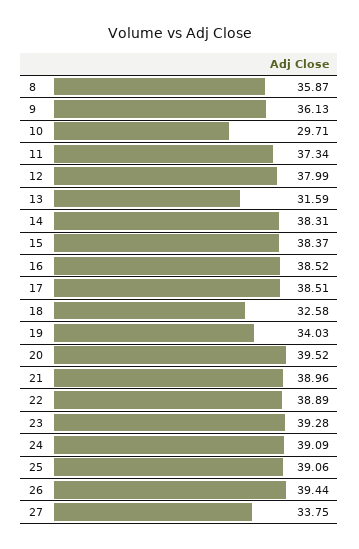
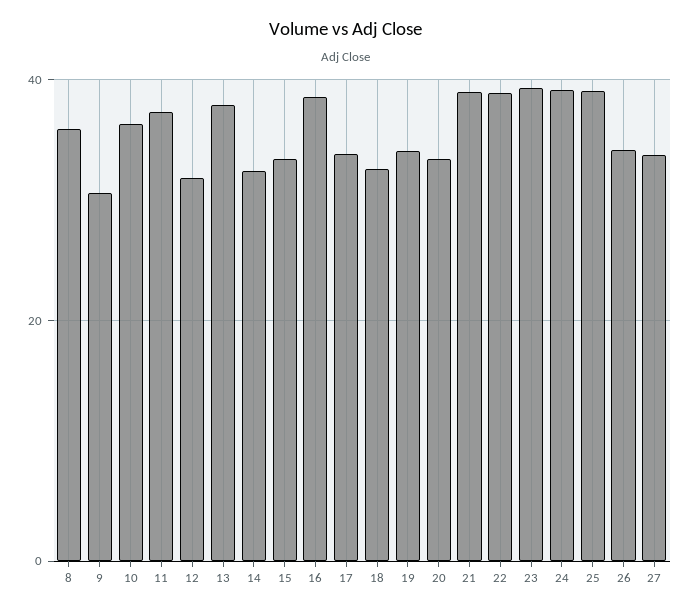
9: 36.13 -> 30
10: 29.71 -> 36
12: 37.99 -> 32
13: 31.59 -> 38
14: 38.31 -> 32
15: 38.37 -> 34
17: 38.51 -> 34
20: 39.52 -> 34
26: 39.44 -> 34

